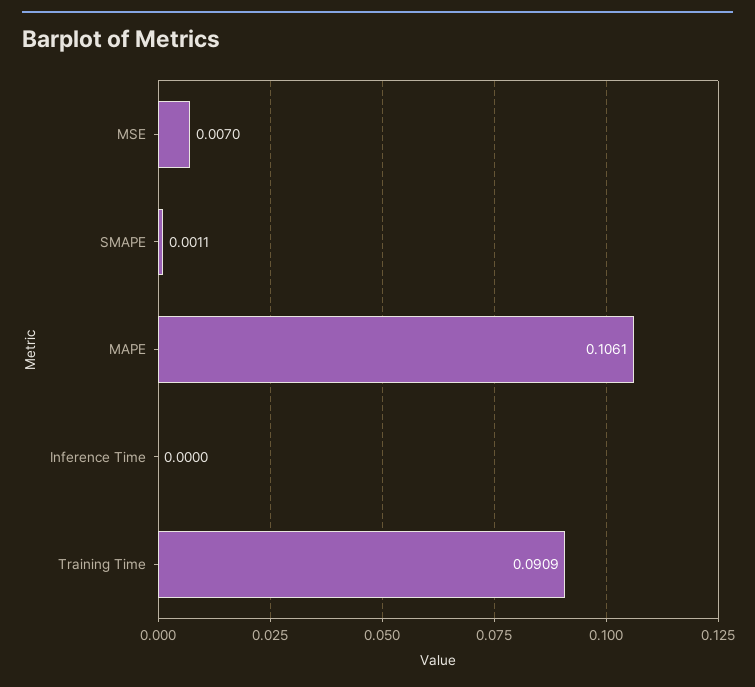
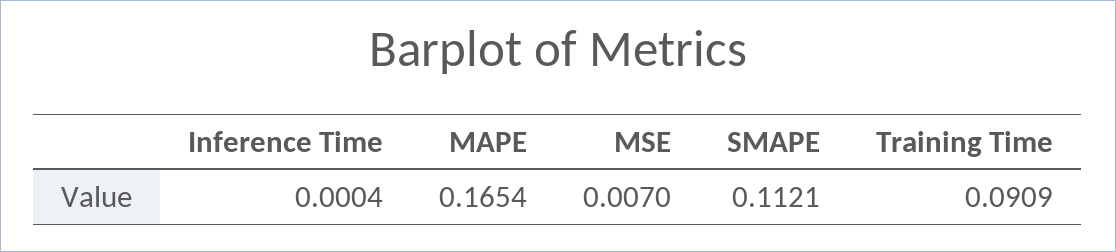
SMAPE: 0.0011 -> 0.1121
MAPE: 0.1061 -> 0.1654
Inference Time: 0 -> 0.0004

